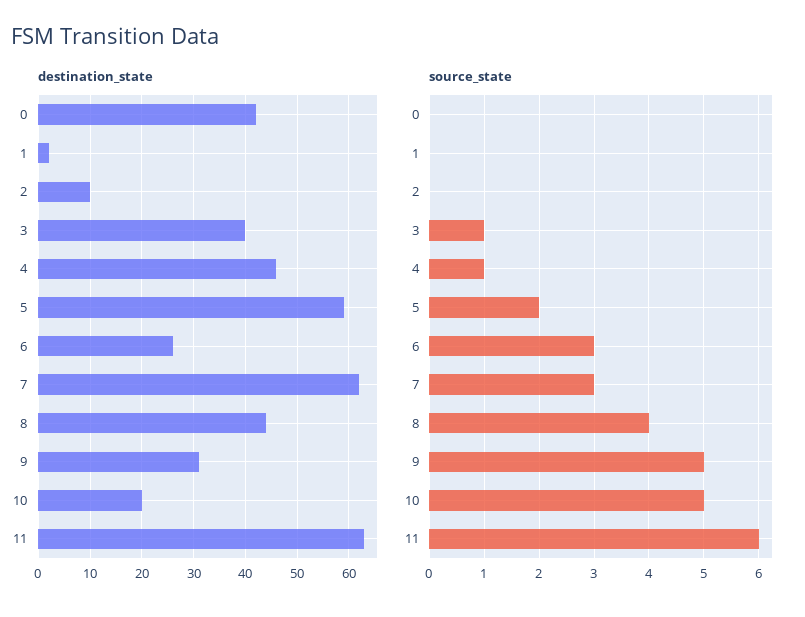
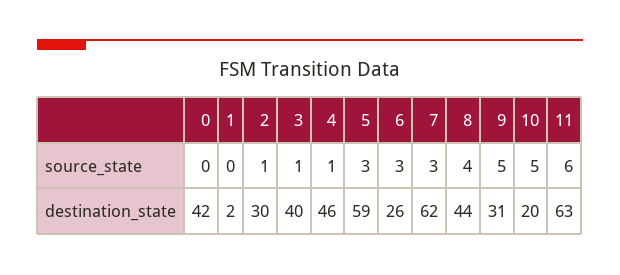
destination_state, 2: 10 -> 30
source_state, 2: 0 -> 1
source_state, 5: 2 -> 3

